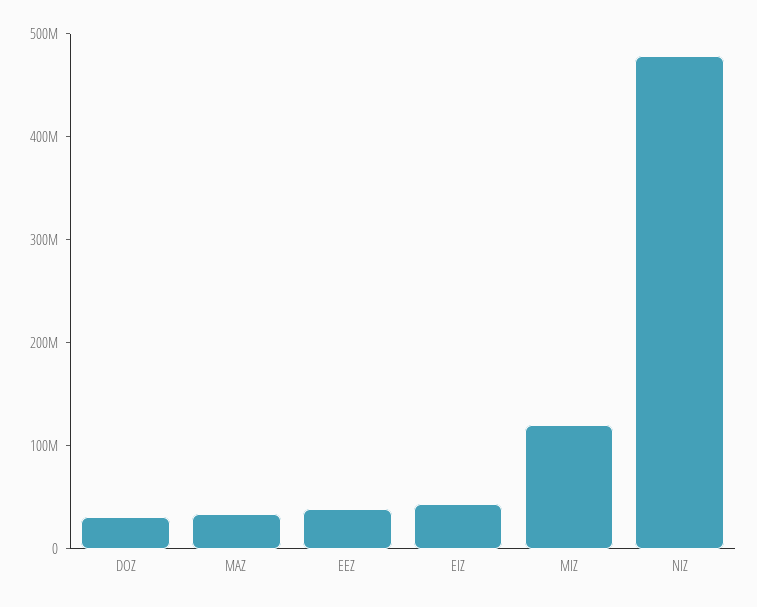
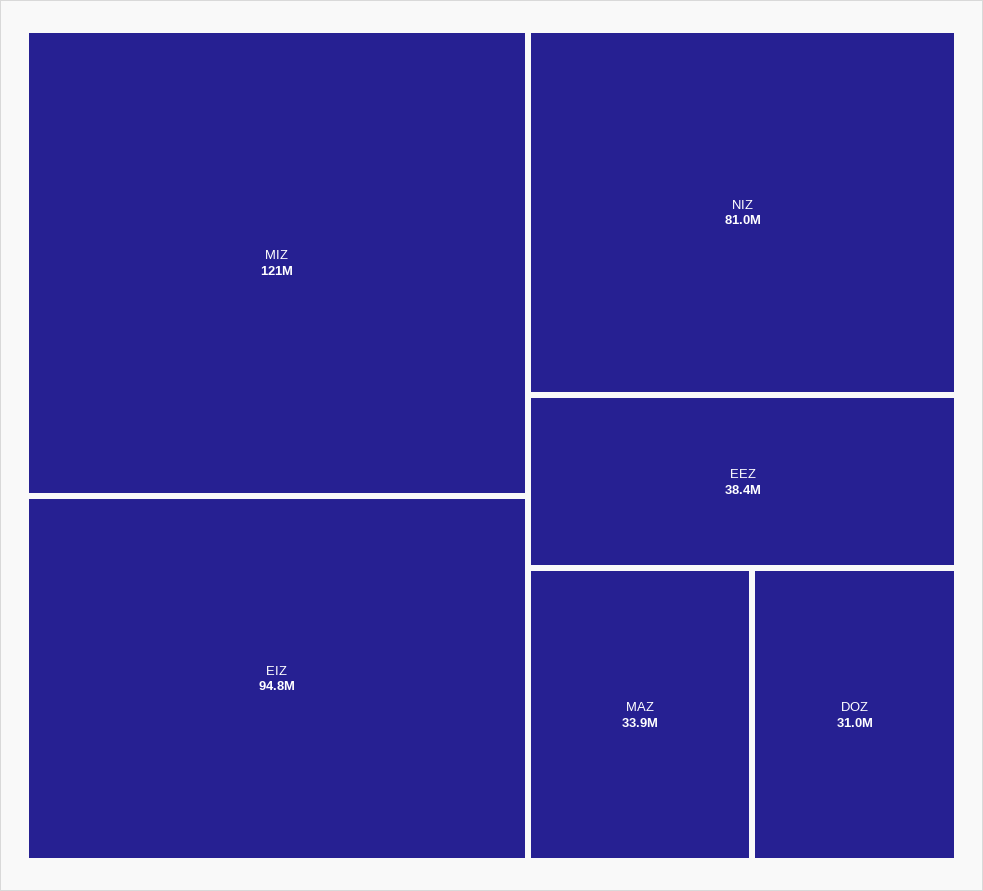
EIZ: 40000000 -> 94800000
NIZ: 480000000 -> 81000000

